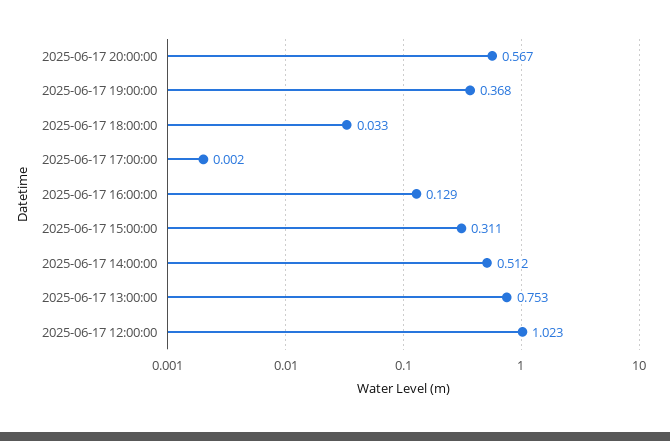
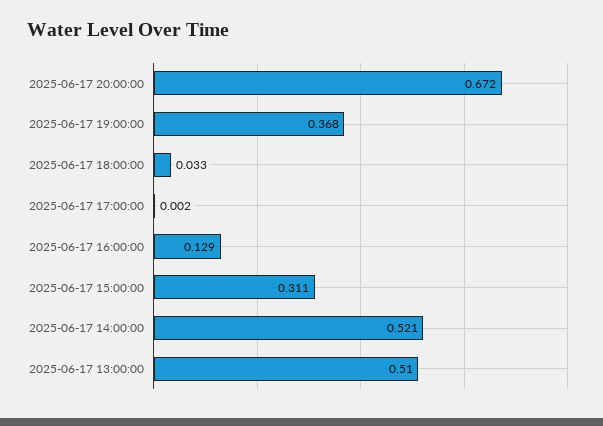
2025-06-17 20:00:00: 0.567 -> 0.672
2025-06-17 14:00:00: 0.512 -> 0.521
2025-06-17 13:00:00: 0.753 -> 0.51
2025-06-17 12:00:00: 1.023 -> none

